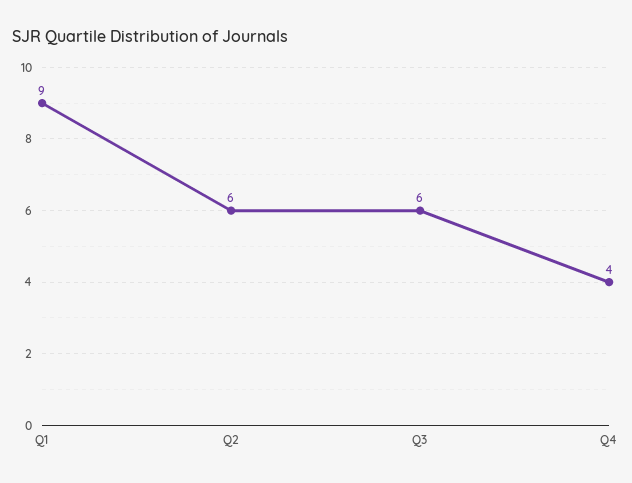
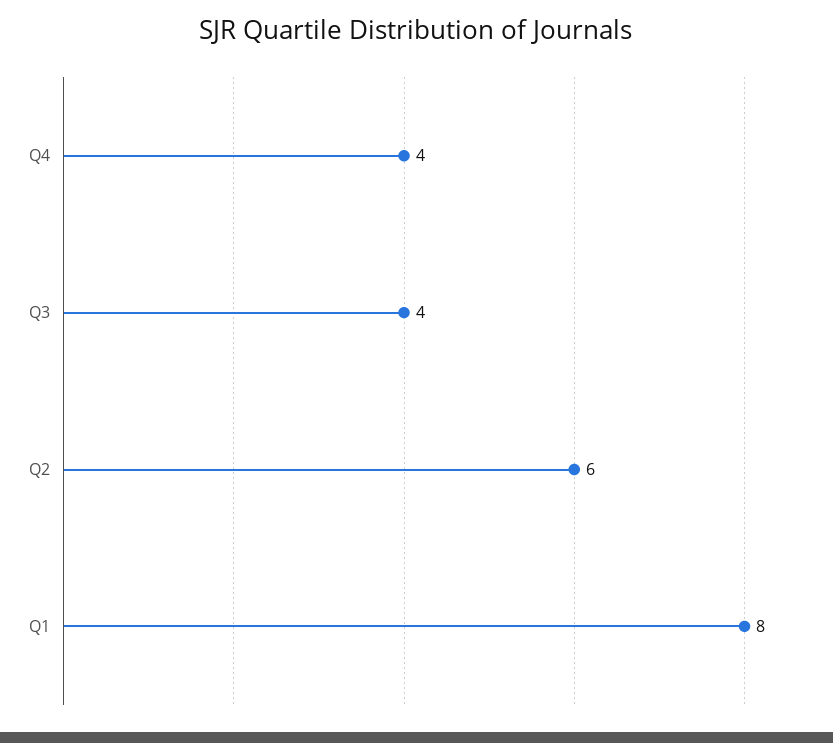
Q1: 9 -> 8
Q3: 6 -> 4

